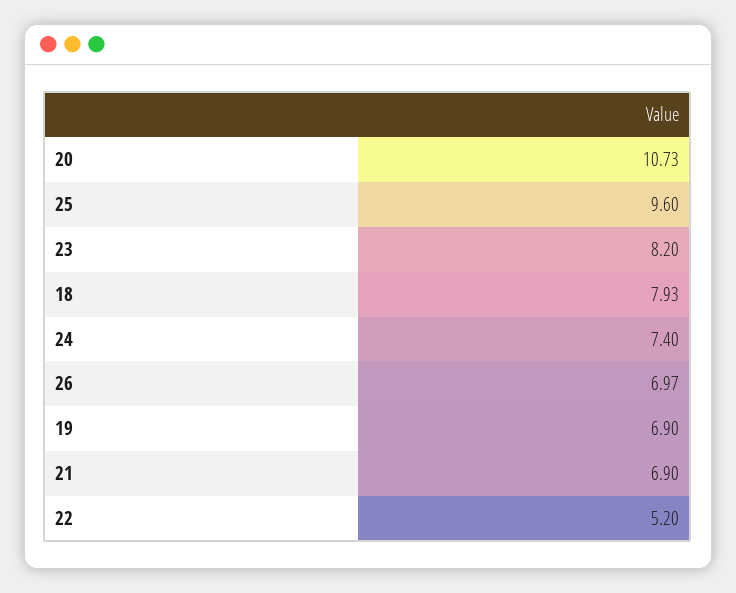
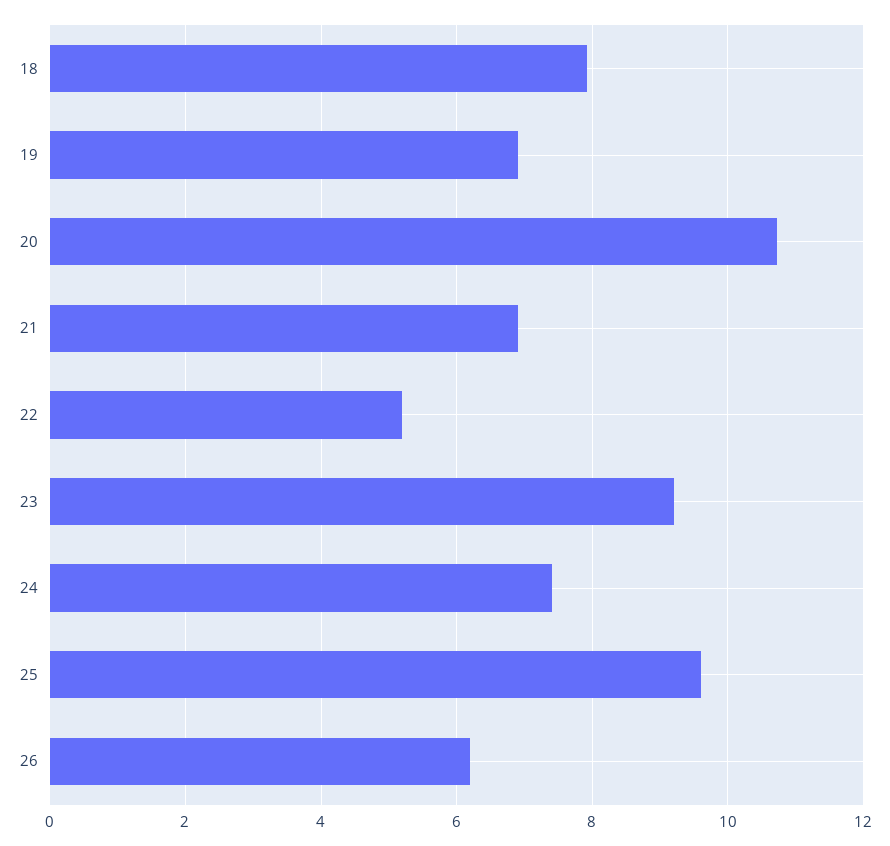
23: 8.2 -> 9.2
26: 6.97 -> 6.2

